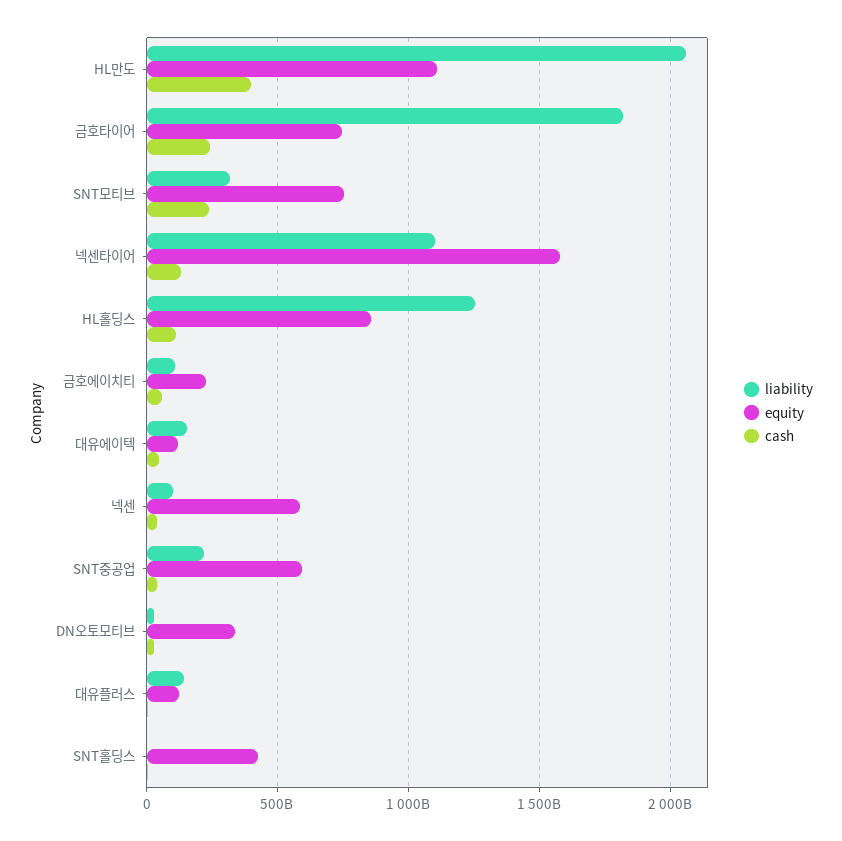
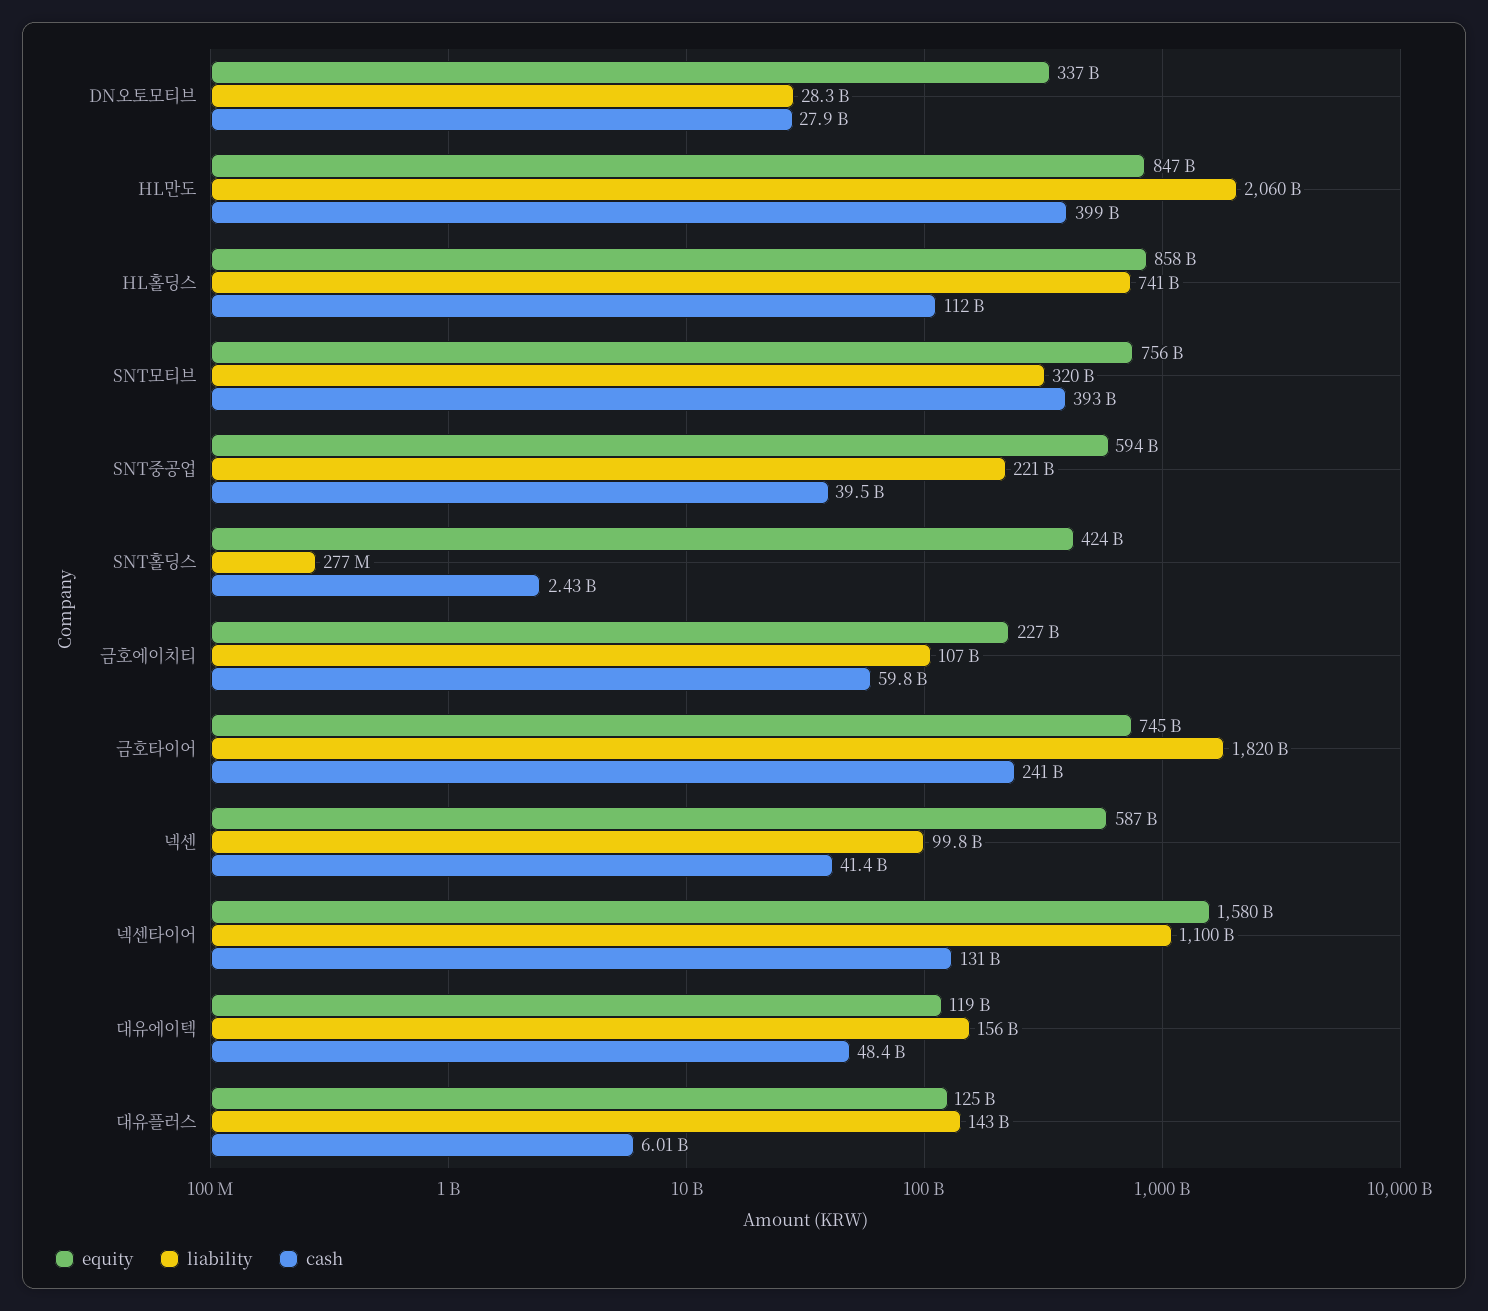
equity, HL만도: 1100000000000 -> 847000000000
cash, SNT모티브: 250000000000 -> 393000000000
liability, HL홀딩스: 1250000000000 -> 741000000000

